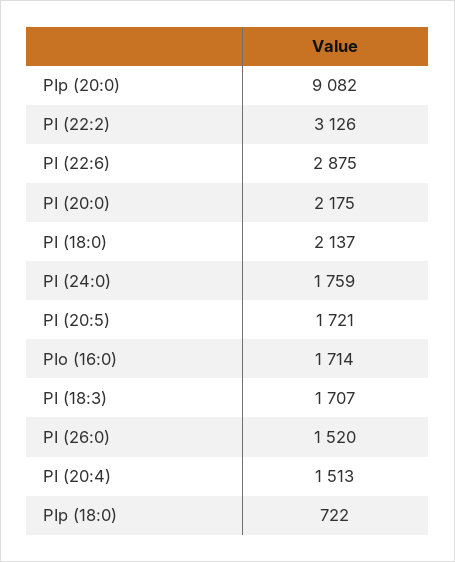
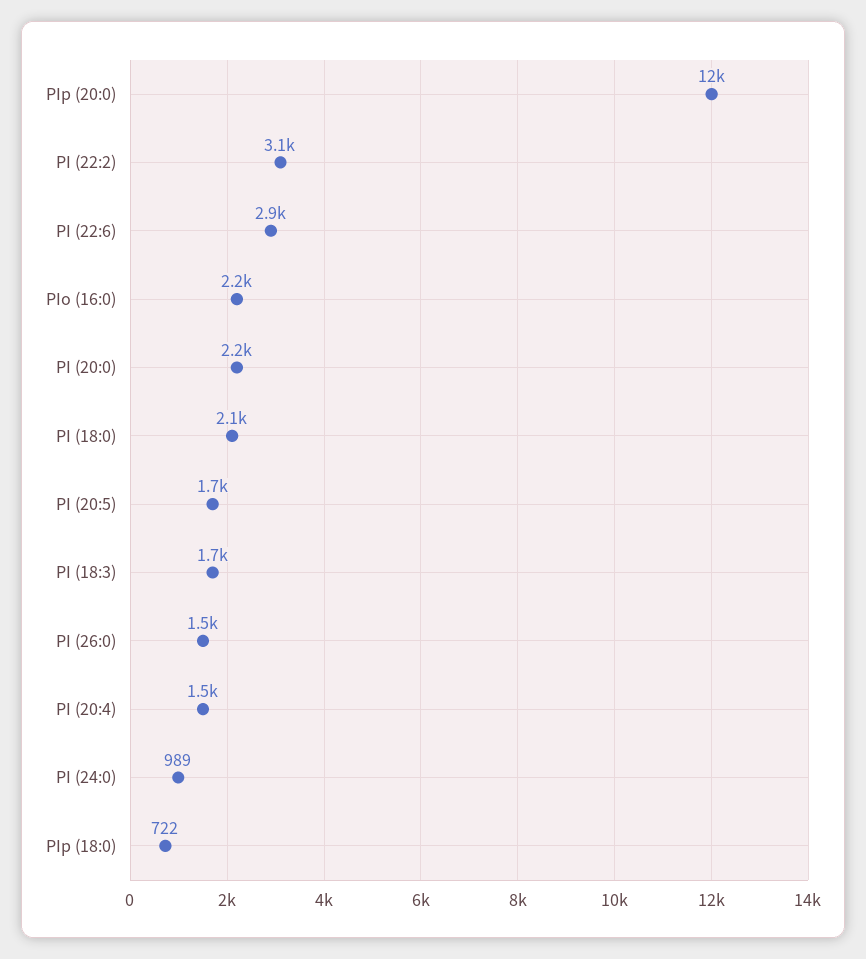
PIp (20:0): 9082 -> 12000
PI (24:0): 1759 -> 989
PIo (16:0): 1714 -> 2200

